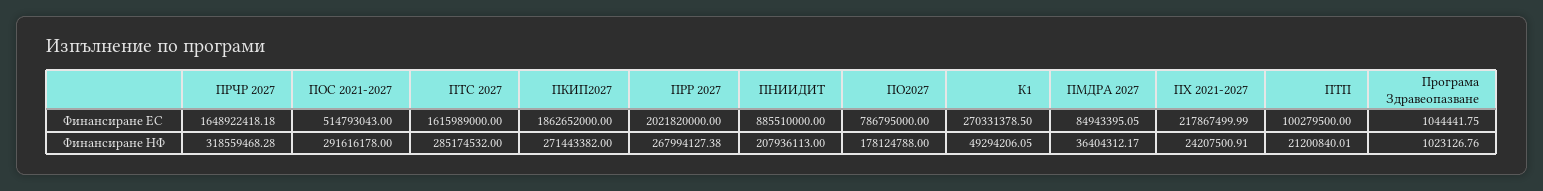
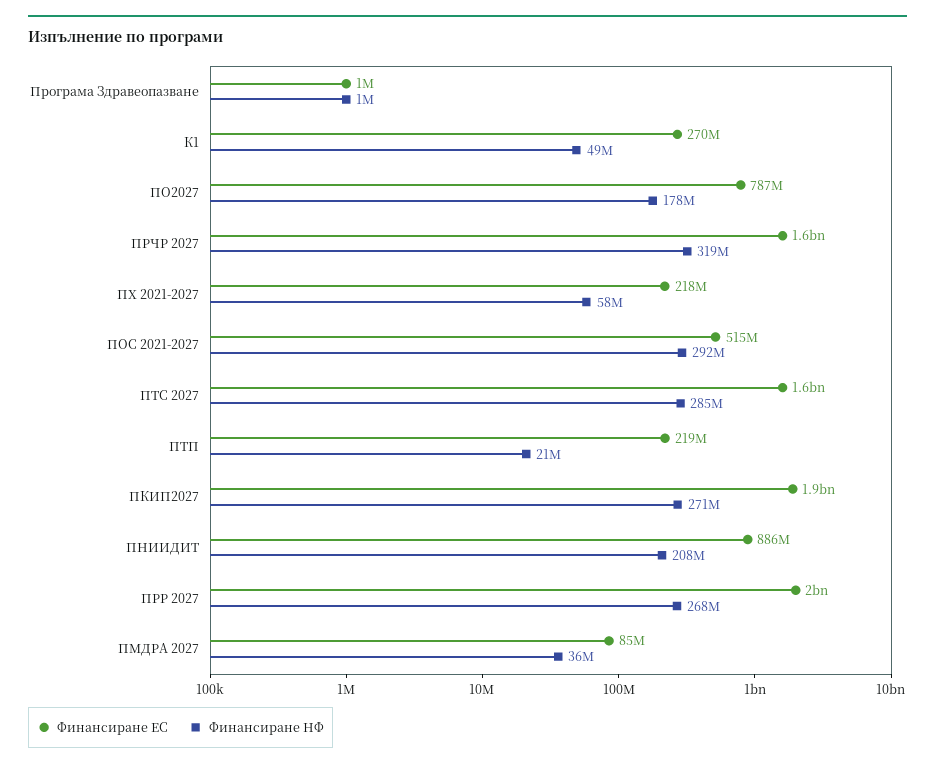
Финансиране ЕС, ПТП: 100279500 -> 219000000
Финансиране НФ, ПХ 2021-2027: 24207500.91 -> 58000000

